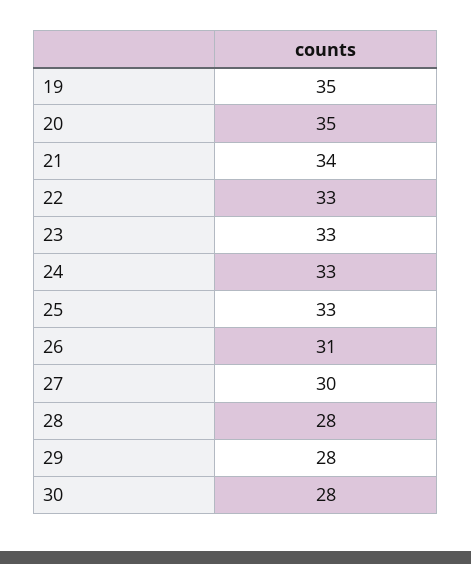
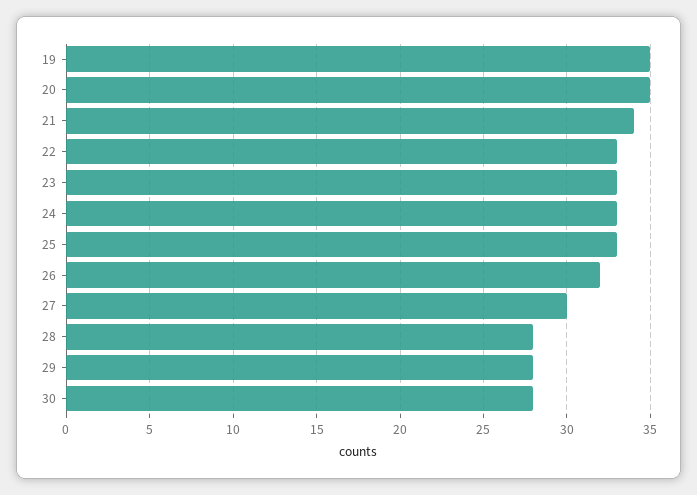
26: 31 -> 32

